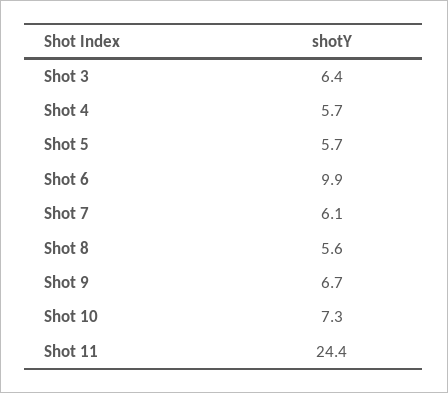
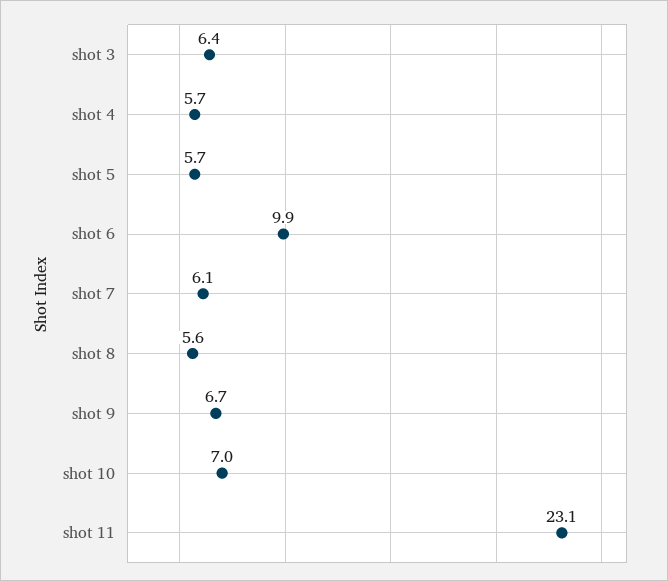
Shot 10: 7.3 -> 7
Shot 11: 24.4 -> 23.1

